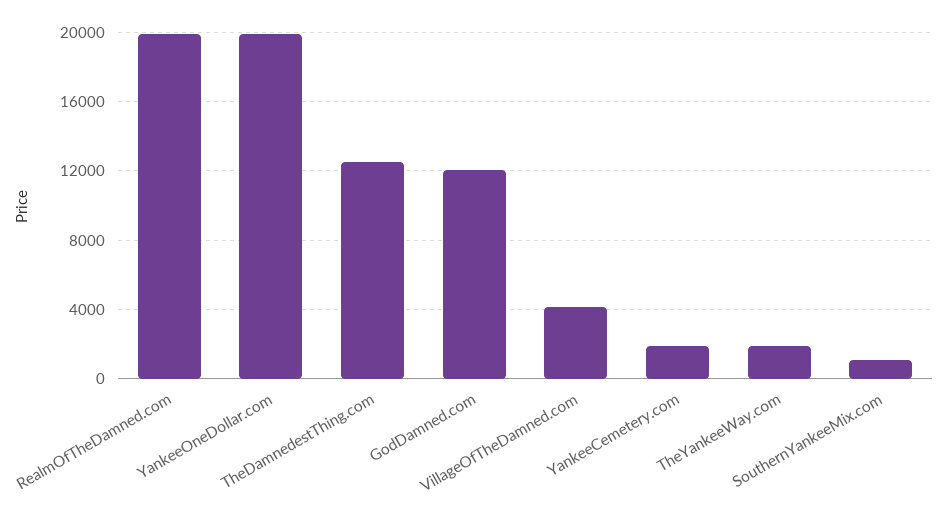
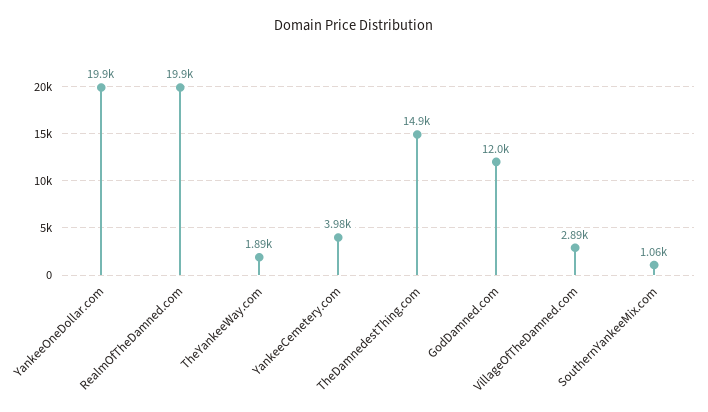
TheDamnedestThing.com: 12500 -> 14900
VillageOfTheDamned.com: 4000 -> 2890
YankeeCemetery.com: 2000 -> 3980

